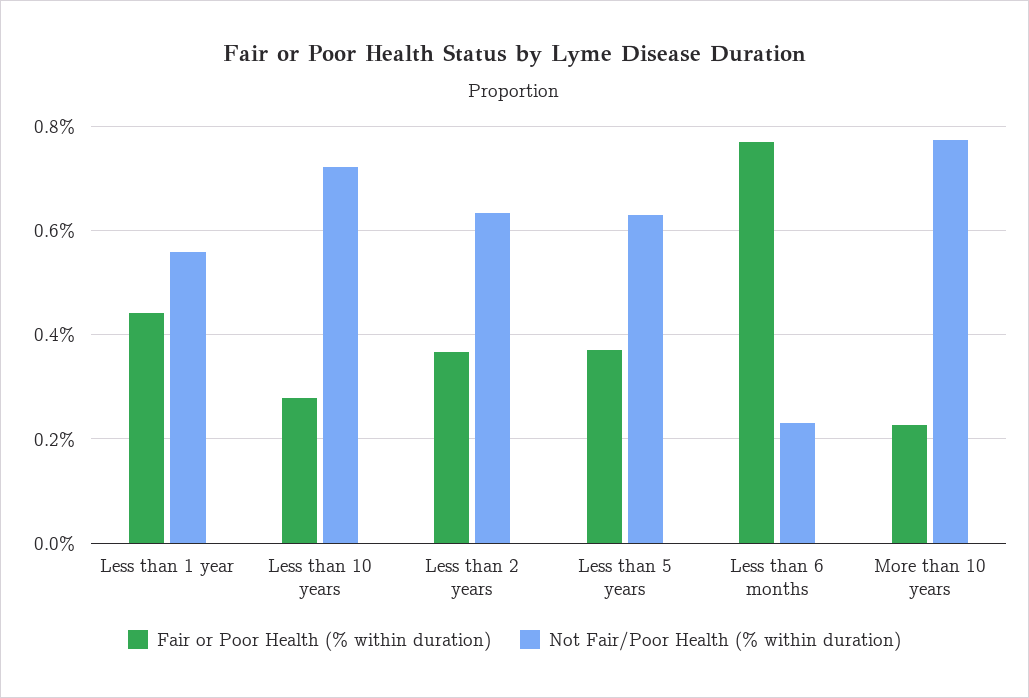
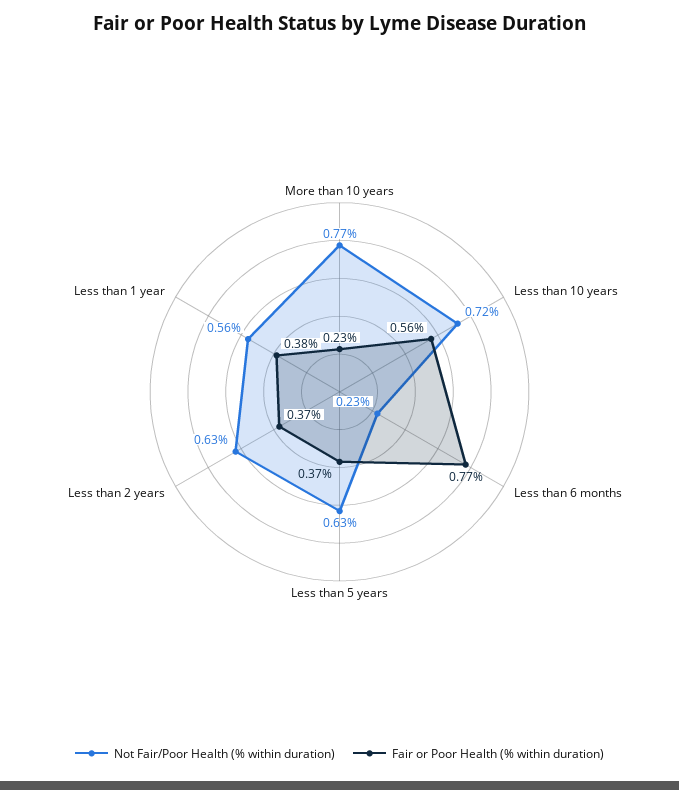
Fair or Poor Health (% within duration), Less than 1 year: 0.44 -> 0.38
Fair or Poor Health (% within duration), Less than 10 years: 0.28 -> 0.56

